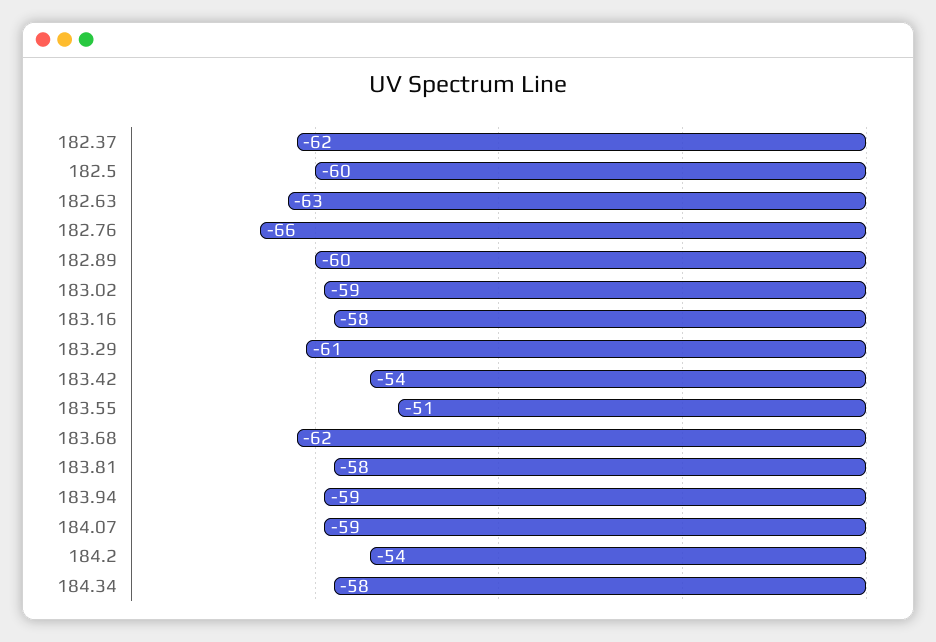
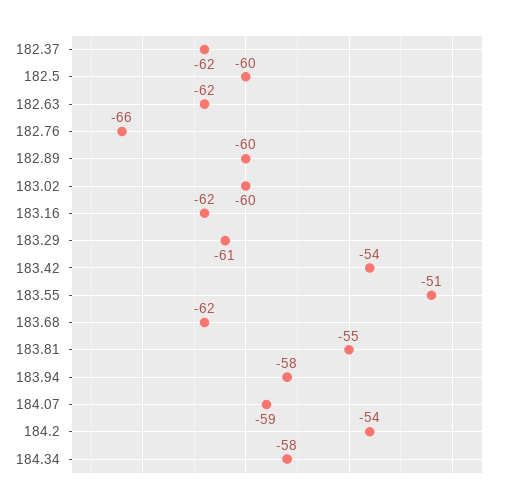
182.63: -63 -> -62
183.02: -59 -> -60
183.16: -58 -> -62
183.81: -58 -> -55
183.94: -59 -> -58

